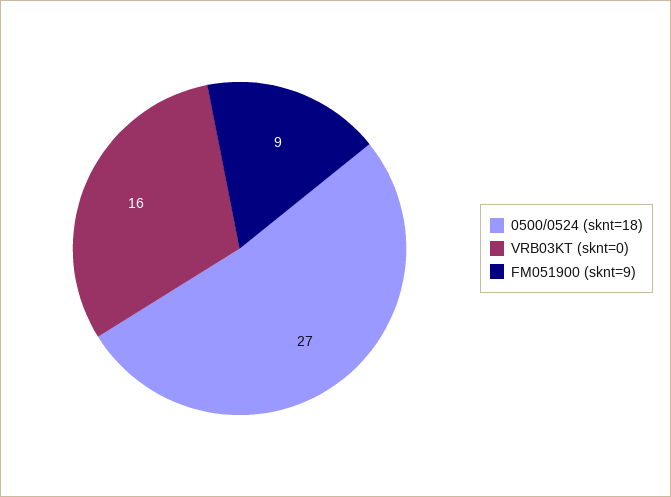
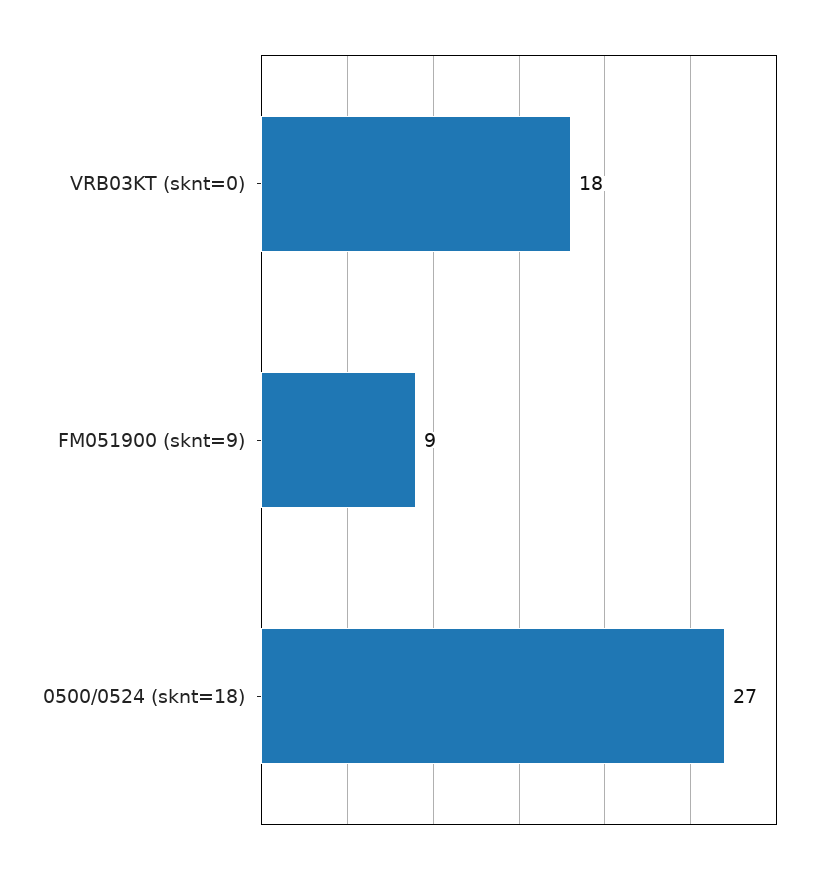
VRB03KT (sknt=0): 16 -> 18

